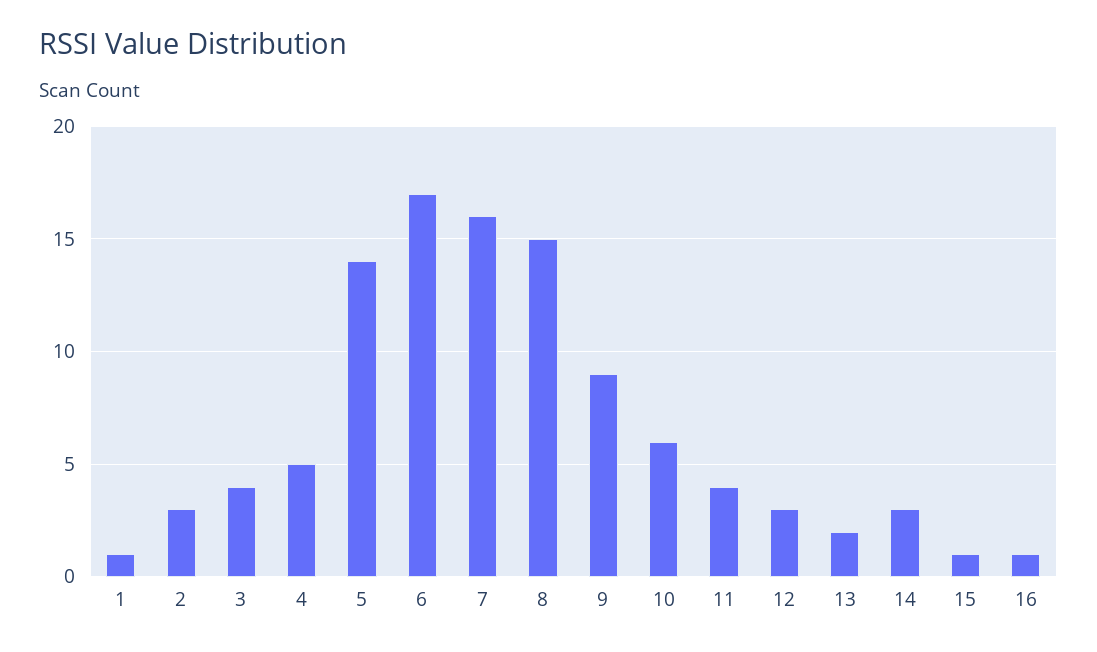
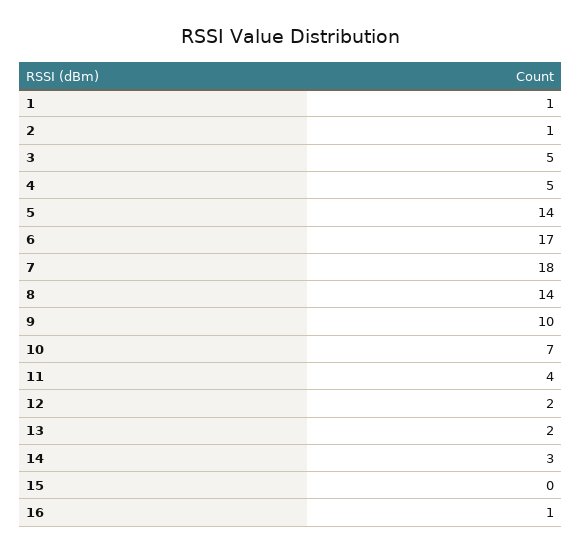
2: 3 -> 1
3: 4 -> 5
7: 16 -> 18
8: 15 -> 14
9: 9 -> 10
10: 6 -> 7
12: 3 -> 2
15: 1 -> 0

